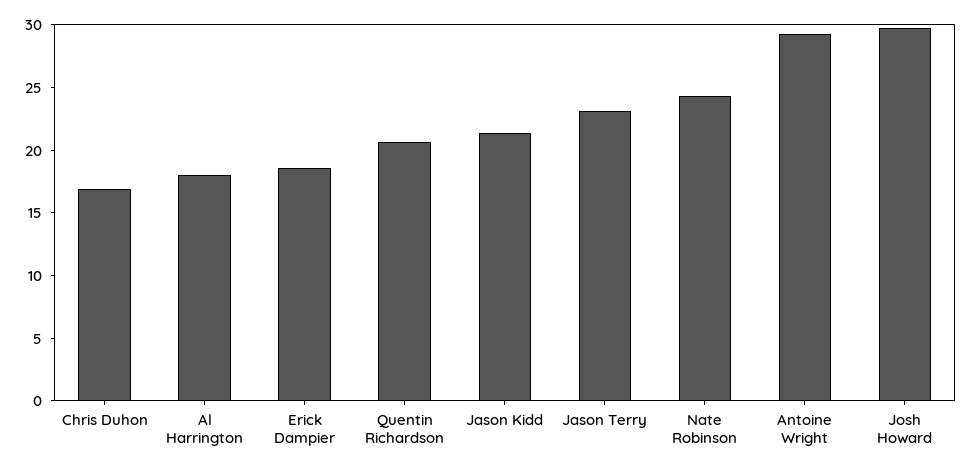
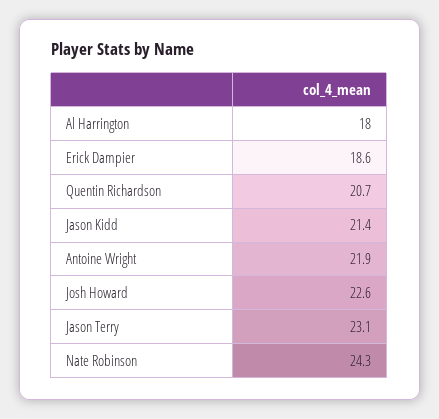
Chris Duhon: 17 -> none
Antoine Wright: 29 -> 21.9
Josh Howard: 30 -> 22.6

